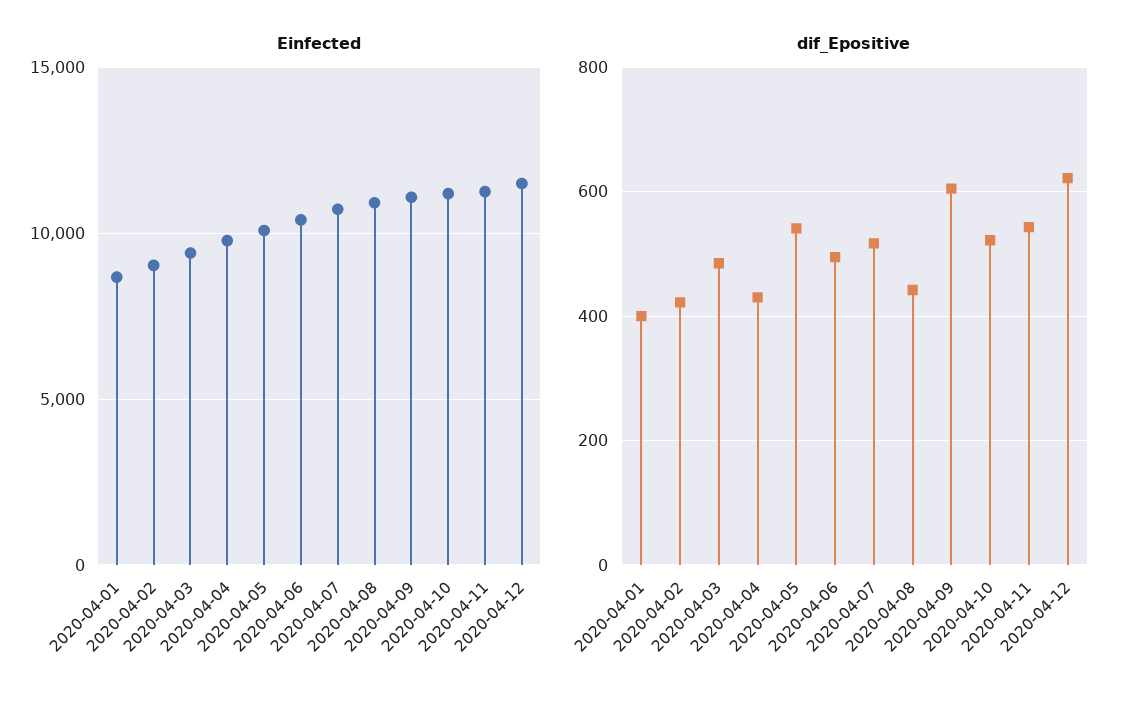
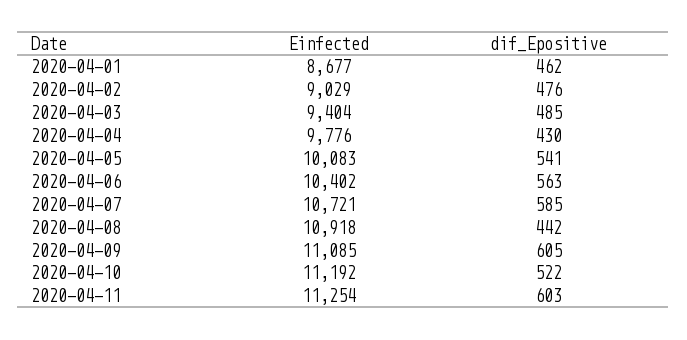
Einfected, 2020-04-12: 11500 -> none
dif_Epositive, 2020-04-01: 400 -> 462
dif_Epositive, 2020-04-02: 420 -> 476
dif_Epositive, 2020-04-06: 500 -> 563
dif_Epositive, 2020-04-07: 520 -> 585
dif_Epositive, 2020-04-11: 540 -> 603
dif_Epositive, 2020-04-12: 620 -> none

